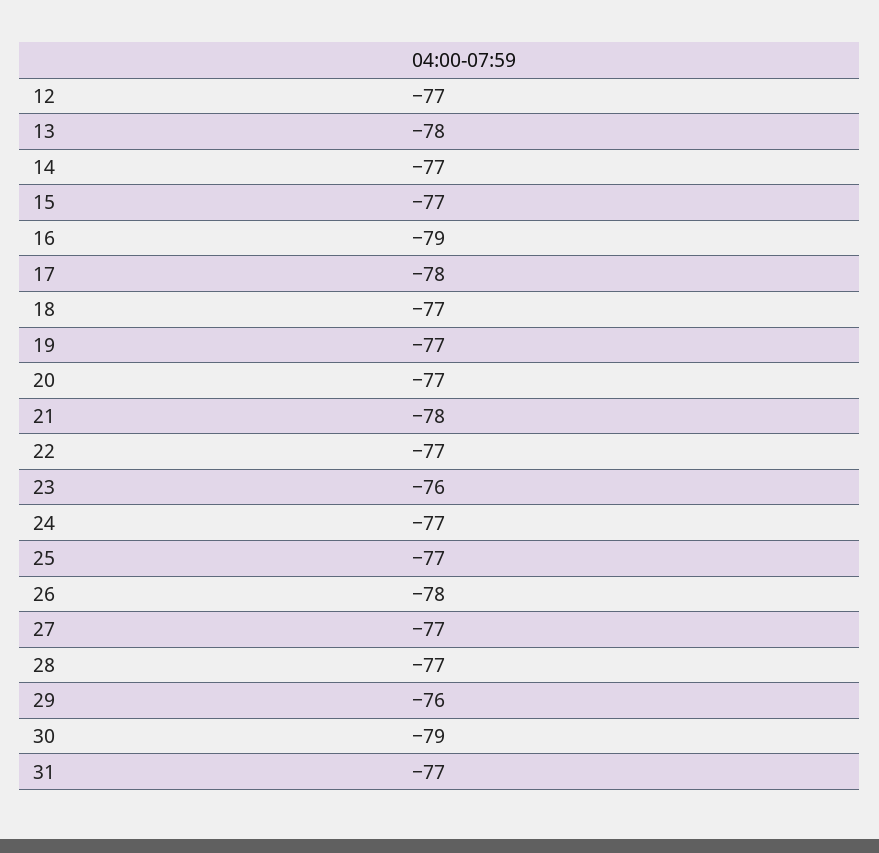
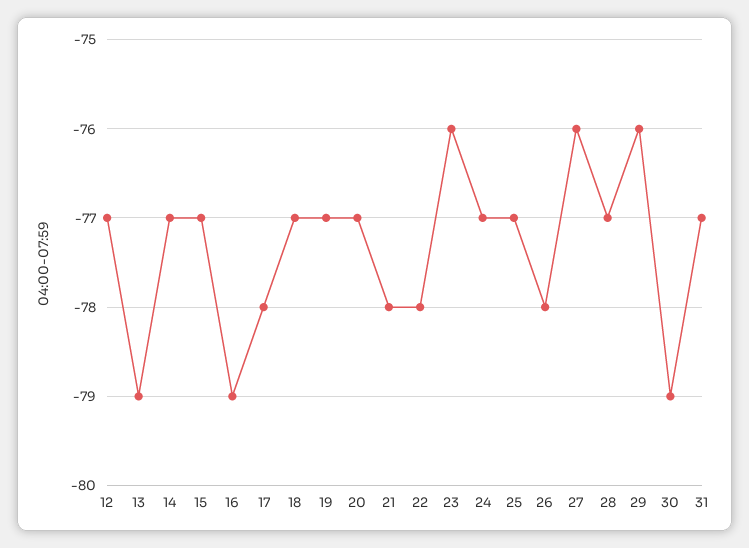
13: -78 -> -79
22: -77 -> -78
27: -77 -> -76

